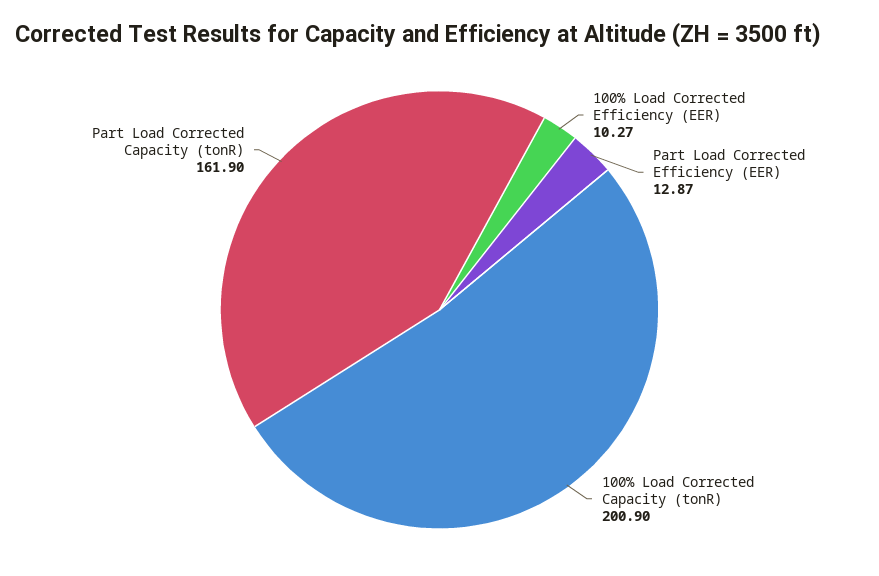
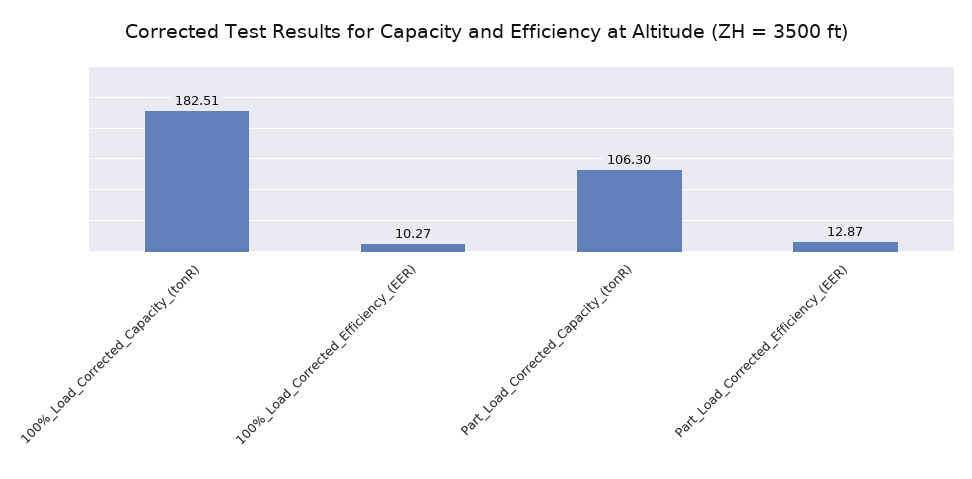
100% Load Corrected Capacity (tonR): 200.9 -> 182.51
Part Load Corrected Capacity (tonR): 161.9 -> 106.3

